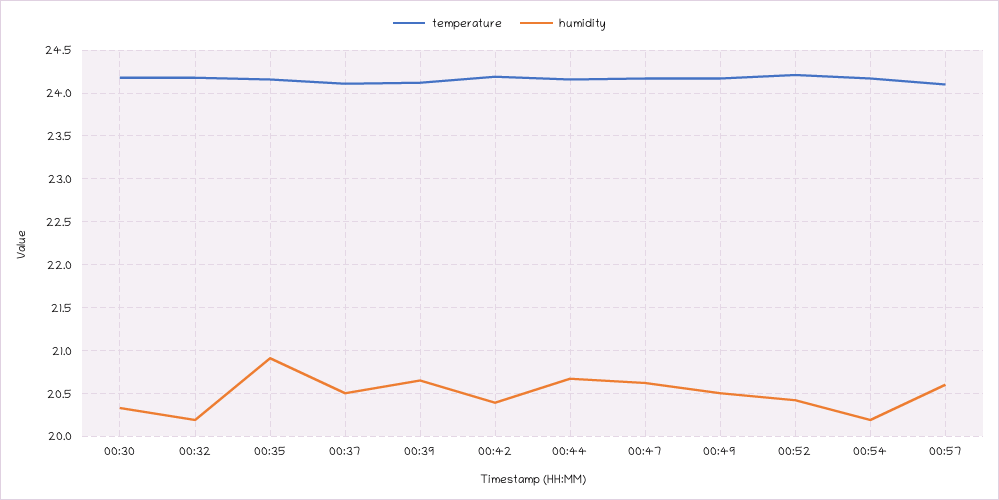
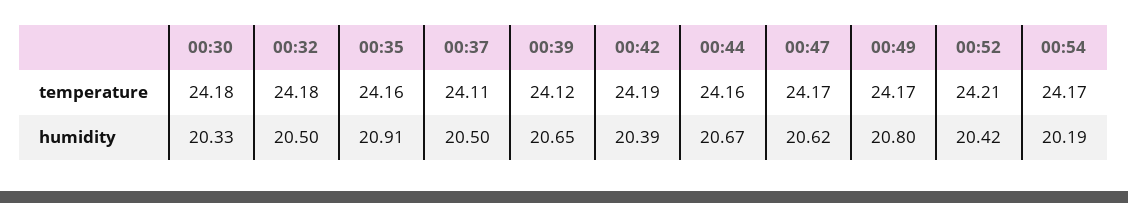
humidity, 00:32: 20.2 -> 20.5
humidity, 00:49: 20.5 -> 20.8
temperature, 00:57: 24.1 -> none
humidity, 00:57: 20.6 -> none

